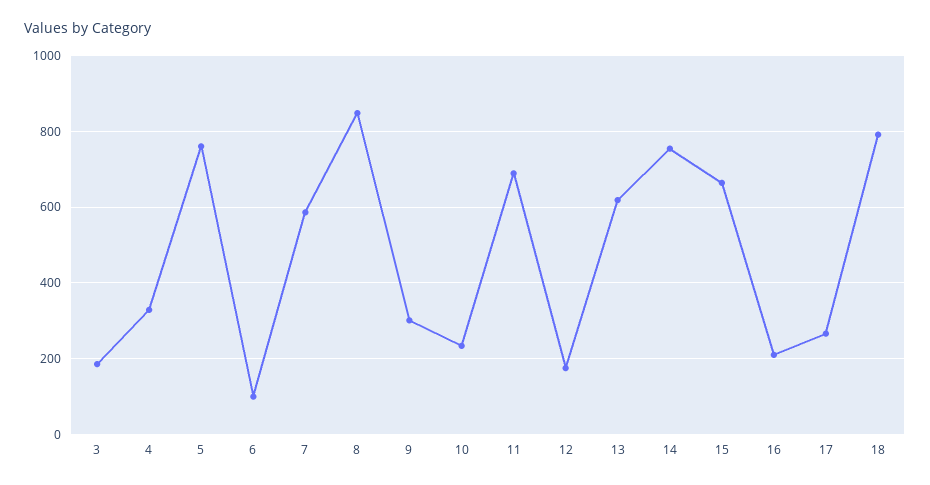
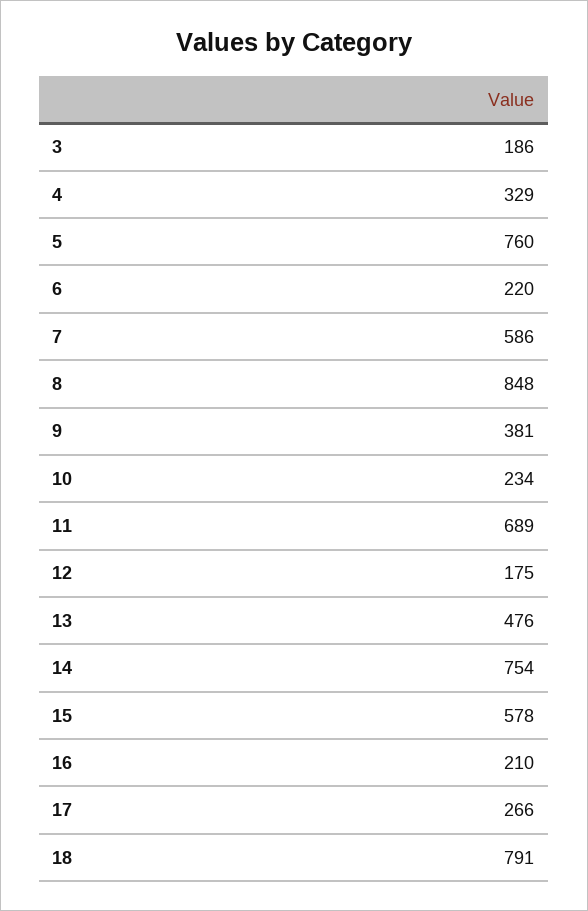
6: 100 -> 220
9: 300 -> 381
13: 620 -> 476
15: 660 -> 578

